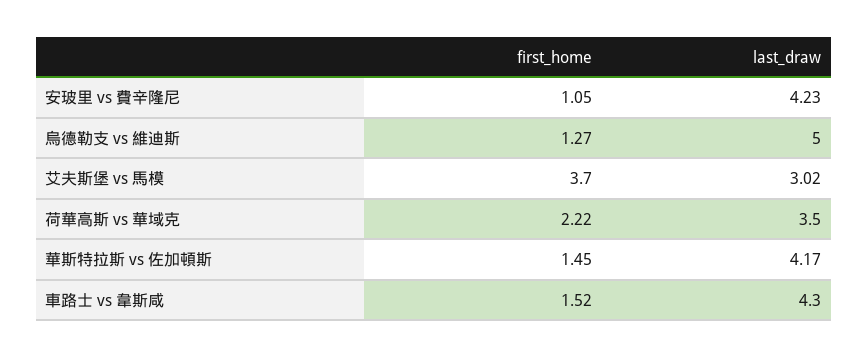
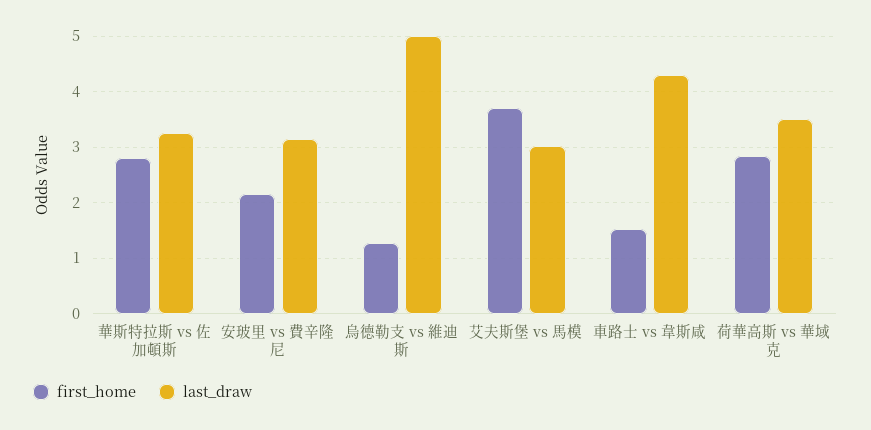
first_home, 安玻里 vs 費辛隆尼: 1.05 -> 2.2
last_draw, 安玻里 vs 費辛隆尼: 4.23 -> 3.2
first_home, 荷華高斯 vs 華域克: 2.22 -> 2.8
first_home, 華斯特拉斯 vs 佐加頓斯: 1.45 -> 2.8
last_draw, 華斯特拉斯 vs 佐加頓斯: 4.17 -> 3.2

